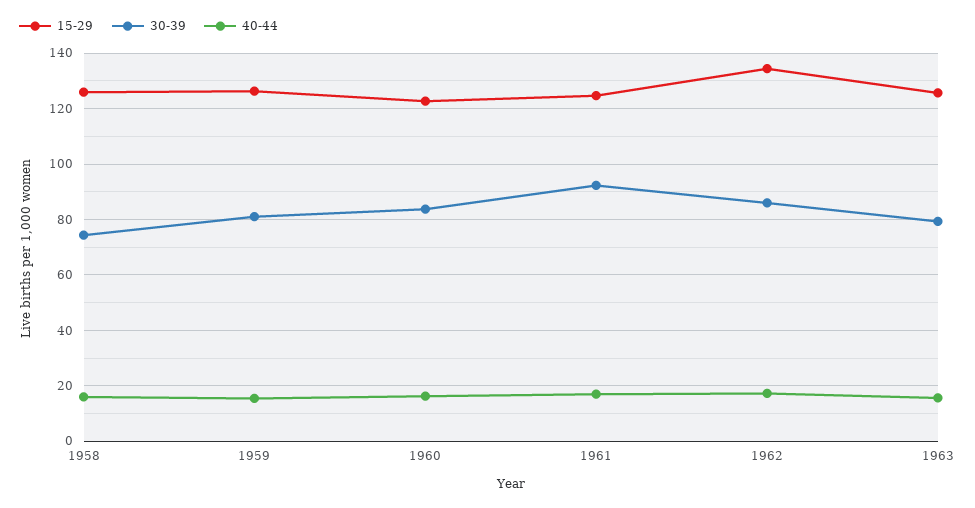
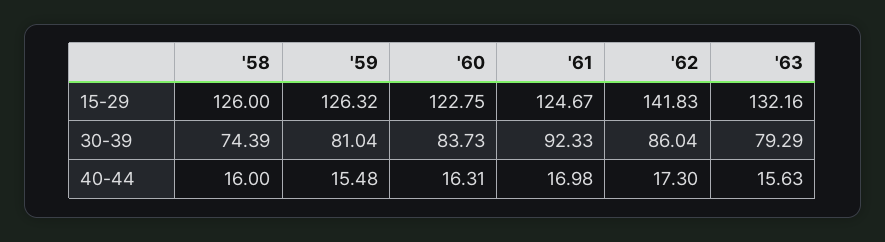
15-29, 1962: 135 -> 141.83
15-29, 1963: 125 -> 132.16

